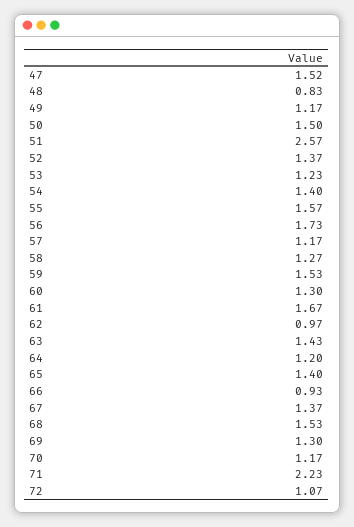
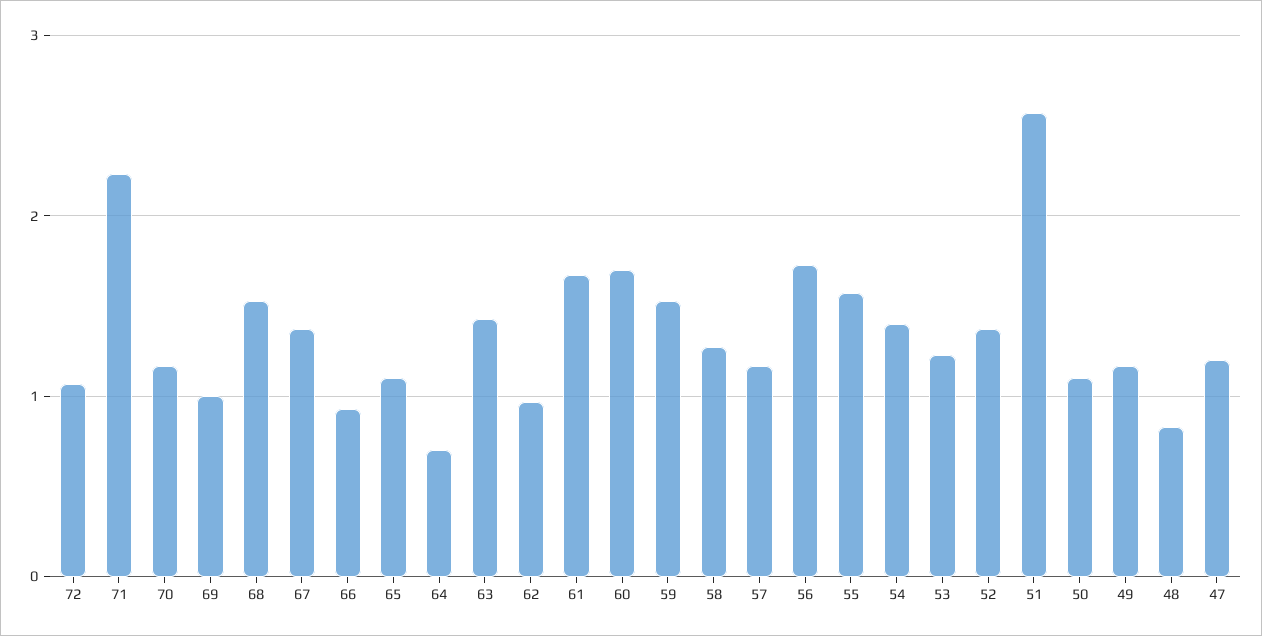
47: 1.52 -> 1.2
50: 1.5 -> 1.1
60: 1.3 -> 1.7
64: 1.2 -> 0.7
65: 1.4 -> 1.1
69: 1.3 -> 1

